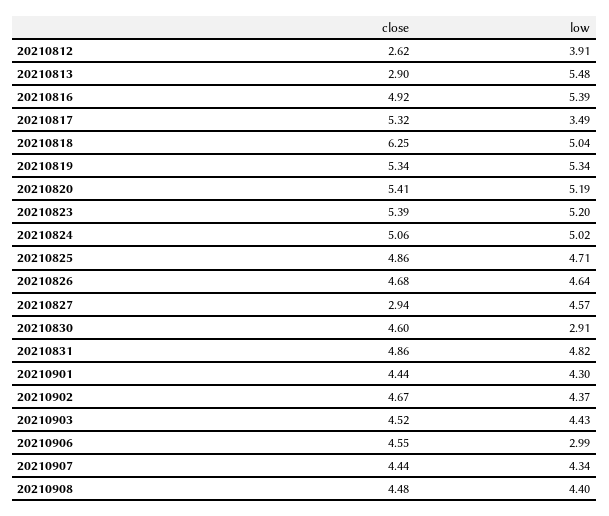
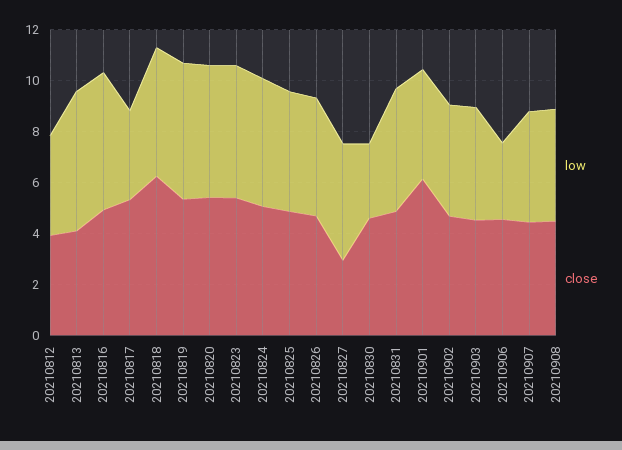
close, 20210812: 2.62 -> 4
close, 20210813: 2.9 -> 4
close, 20210901: 4.44 -> 6

